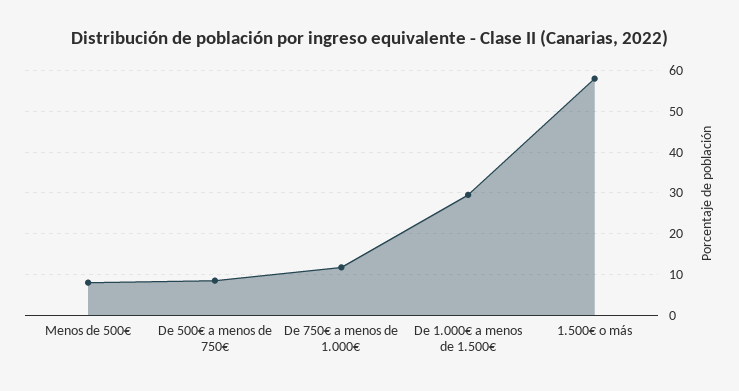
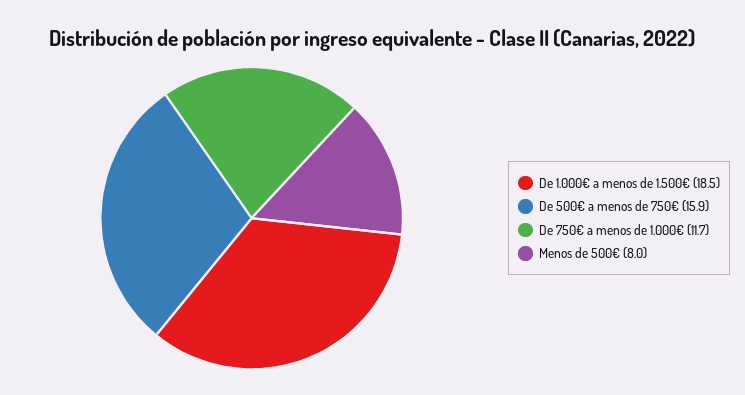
De 500€ a menos de 750€: 8 -> 15.9
De 1.000€ a menos de 1.500€: 30 -> 18.5
1.500€ o más: 58 -> none

